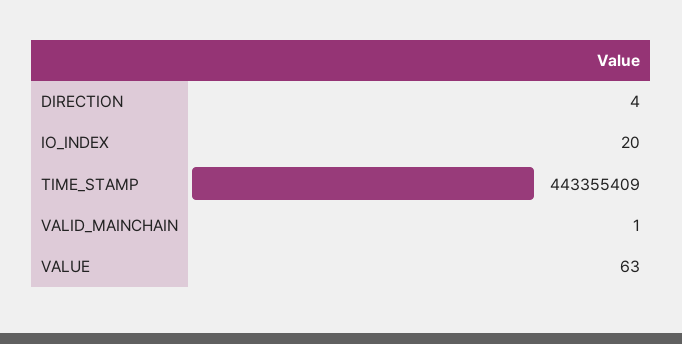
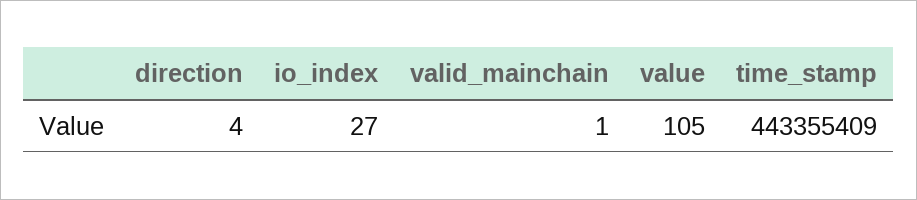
IO_INDEX: 20 -> 27
VALUE: 63 -> 105

